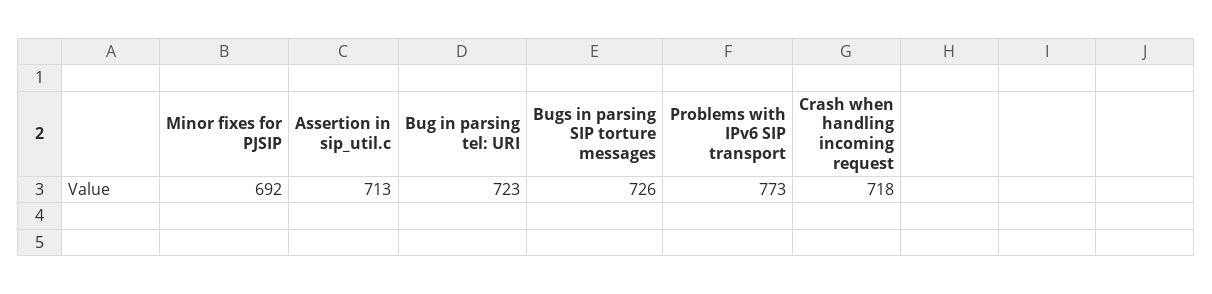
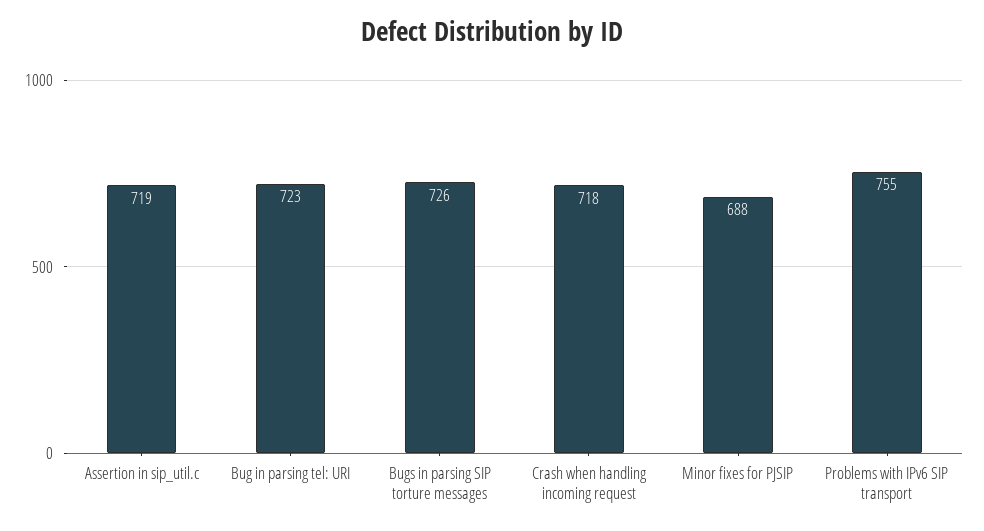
Minor fixes for PJSIP: 692 -> 688
Assertion in sip_util.c: 713 -> 719
Problems with IPv6 SIP transport: 773 -> 755

